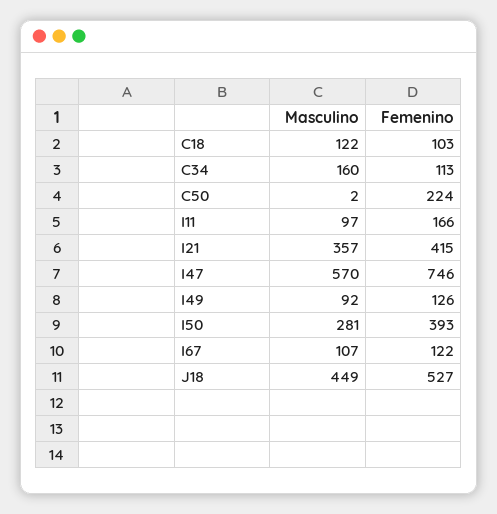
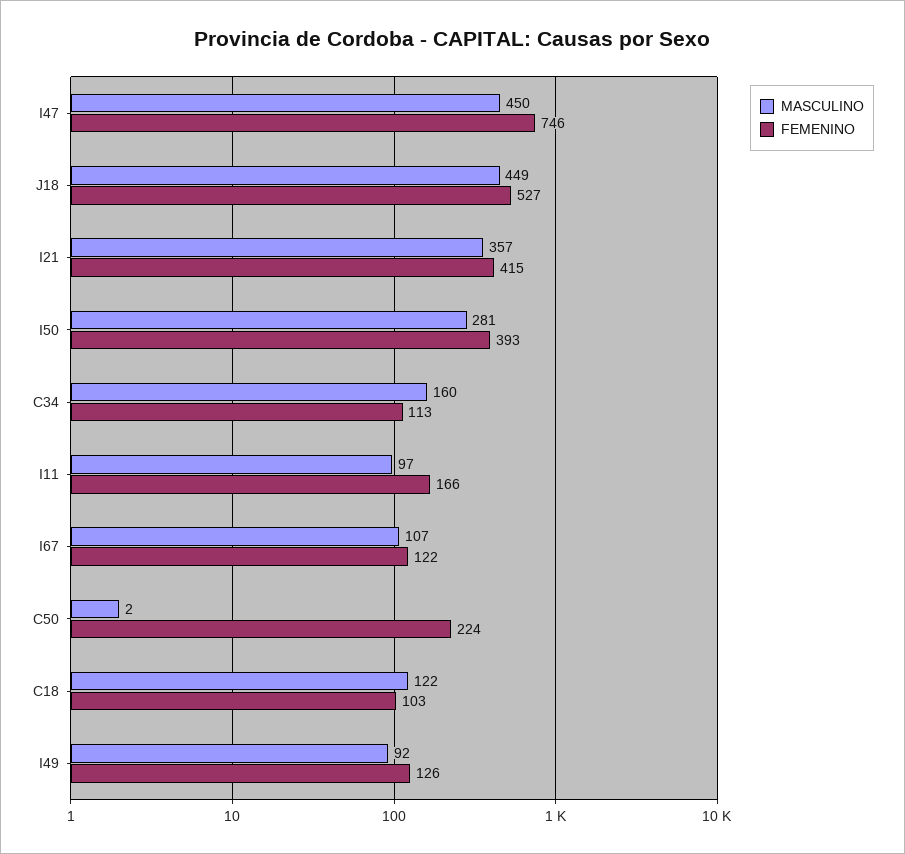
Masculino, I47: 570 -> 450

